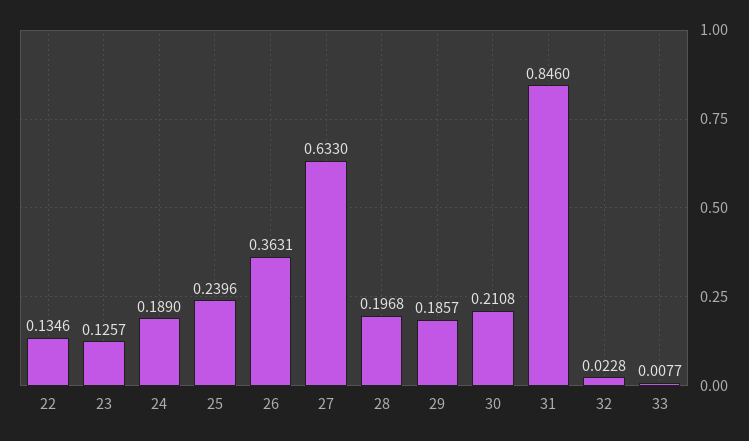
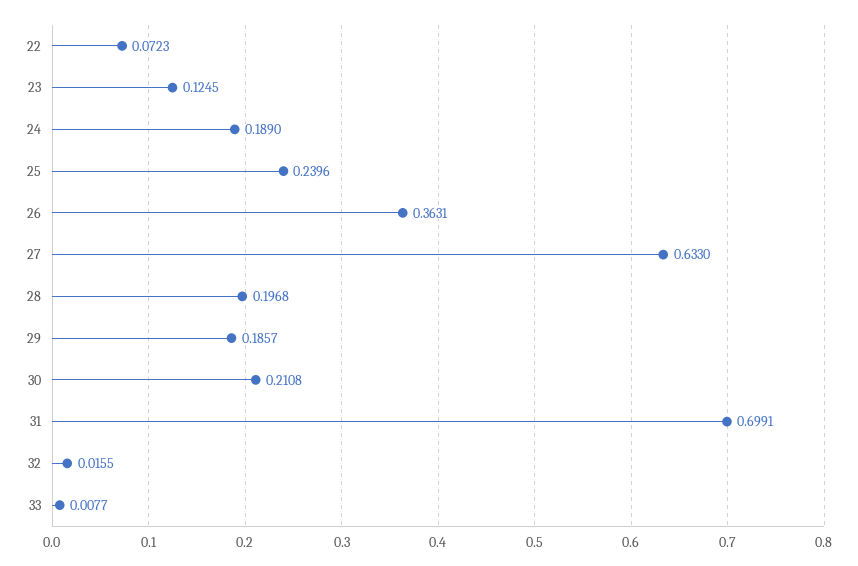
22: 0.1346 -> 0.0723
23: 0.1257 -> 0.1245
31: 0.846 -> 0.6991
32: 0.0228 -> 0.0155

